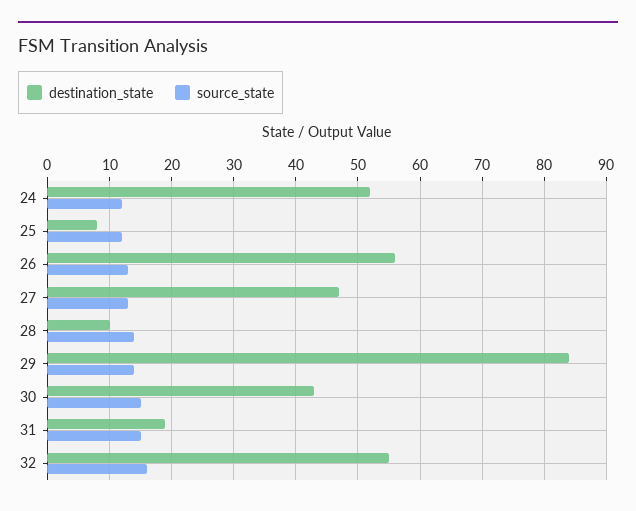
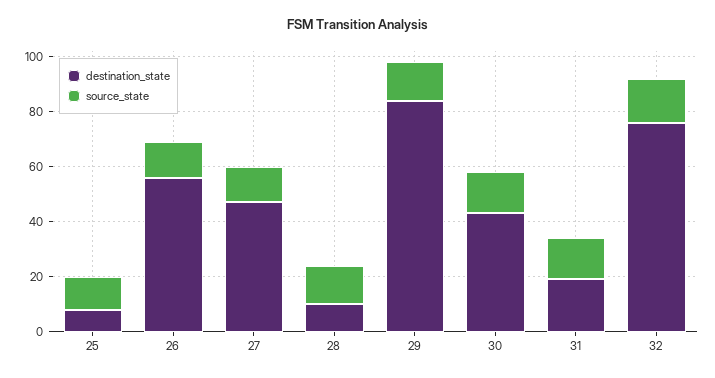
destination_state, 24: 52 -> none
source_state, 24: 12 -> none
destination_state, 32: 55 -> 75

